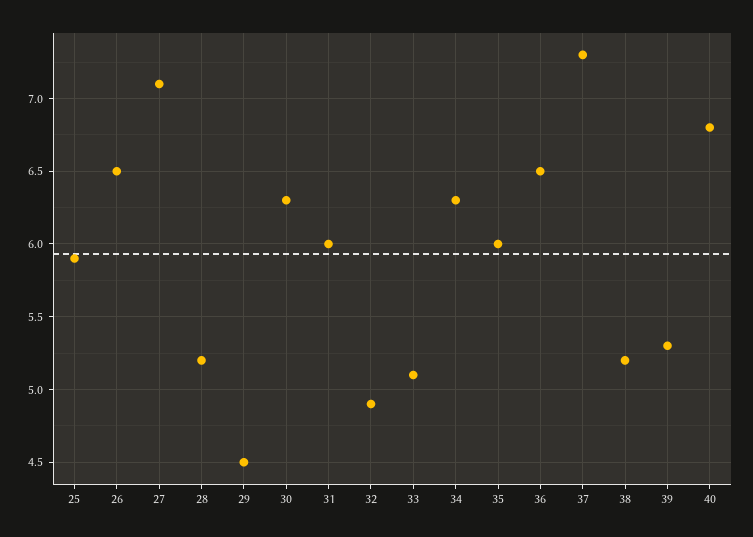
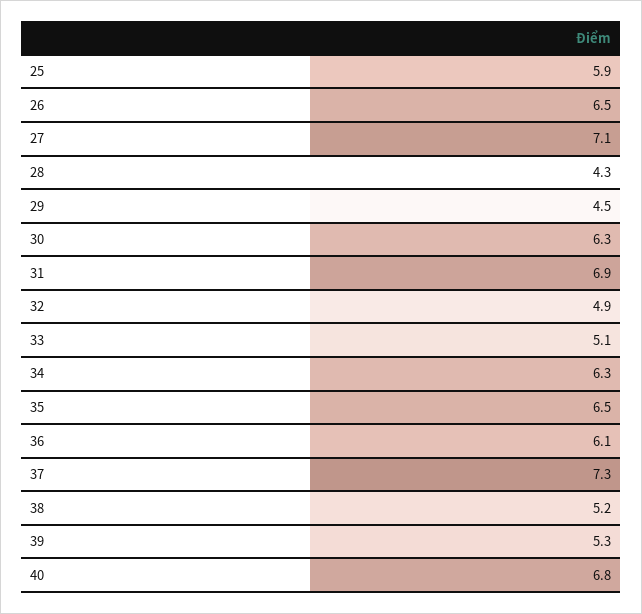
28: 5.2 -> 4.3
31: 6 -> 6.9
35: 6 -> 6.5
36: 6.5 -> 6.1

